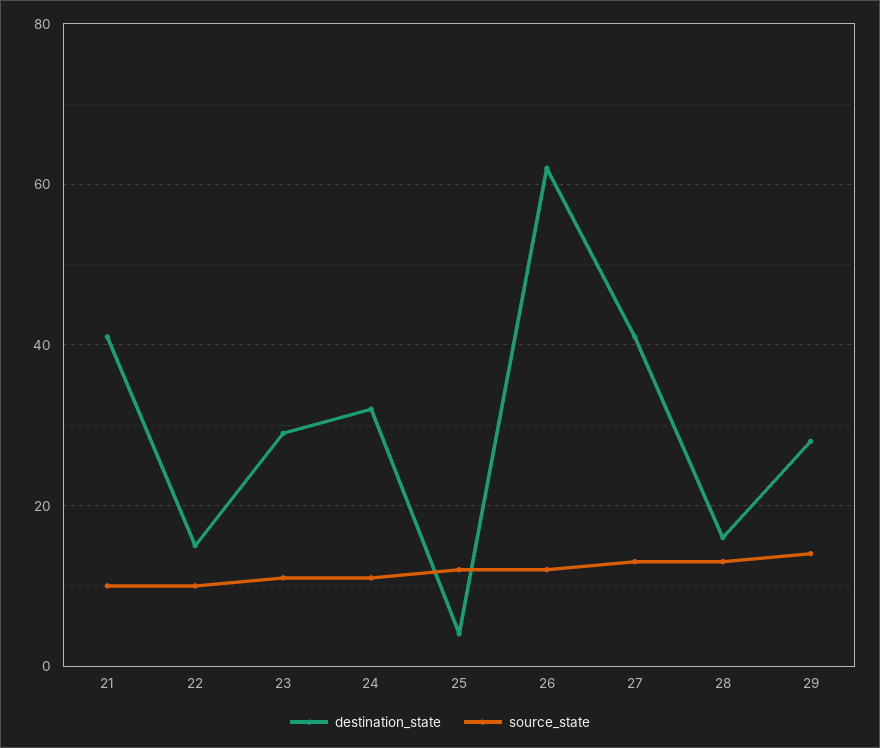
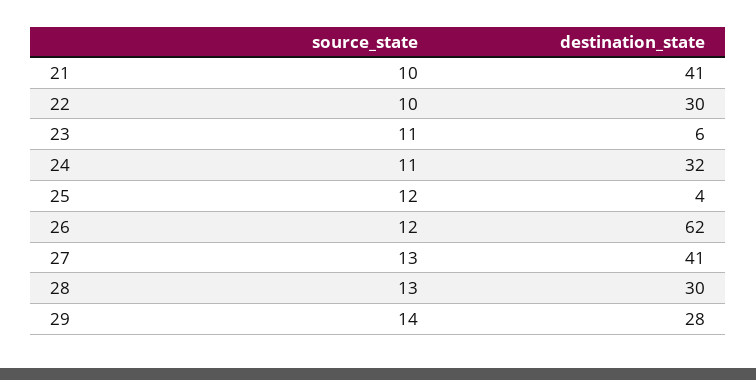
destination_state, 22: 15 -> 30
destination_state, 23: 30 -> 6
destination_state, 28: 15 -> 30

